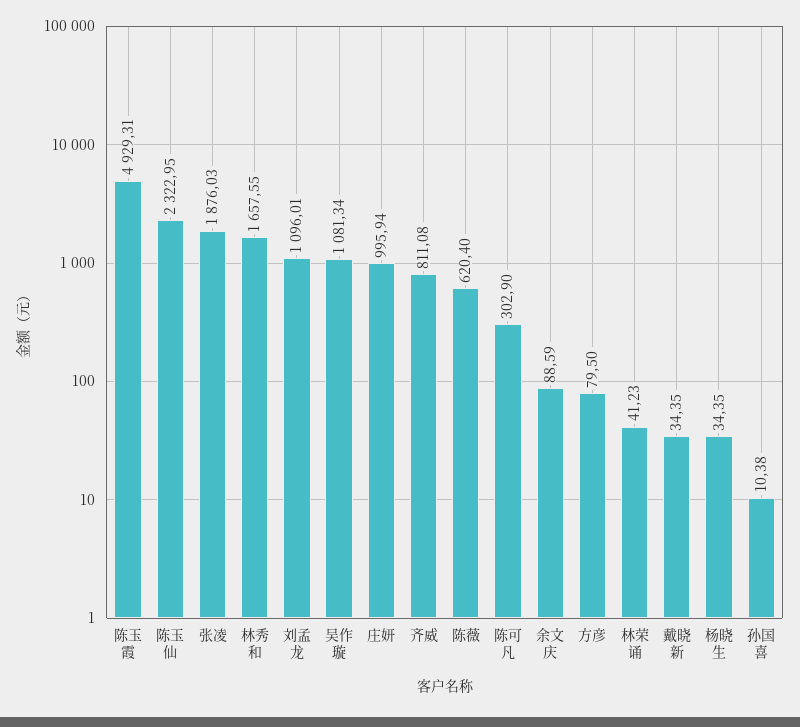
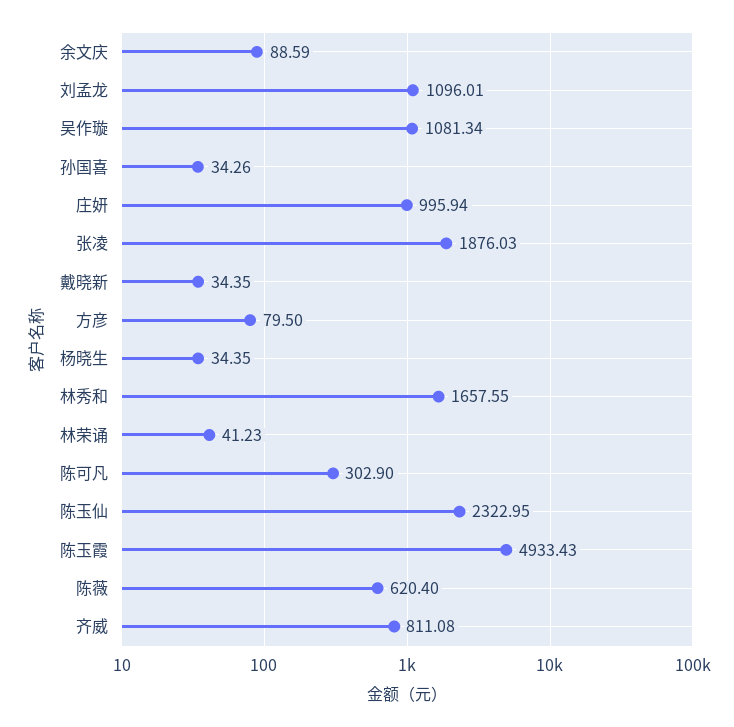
陈玉霞: 4929.31 -> 4933.43
孙国喜: 10.38 -> 34.26

